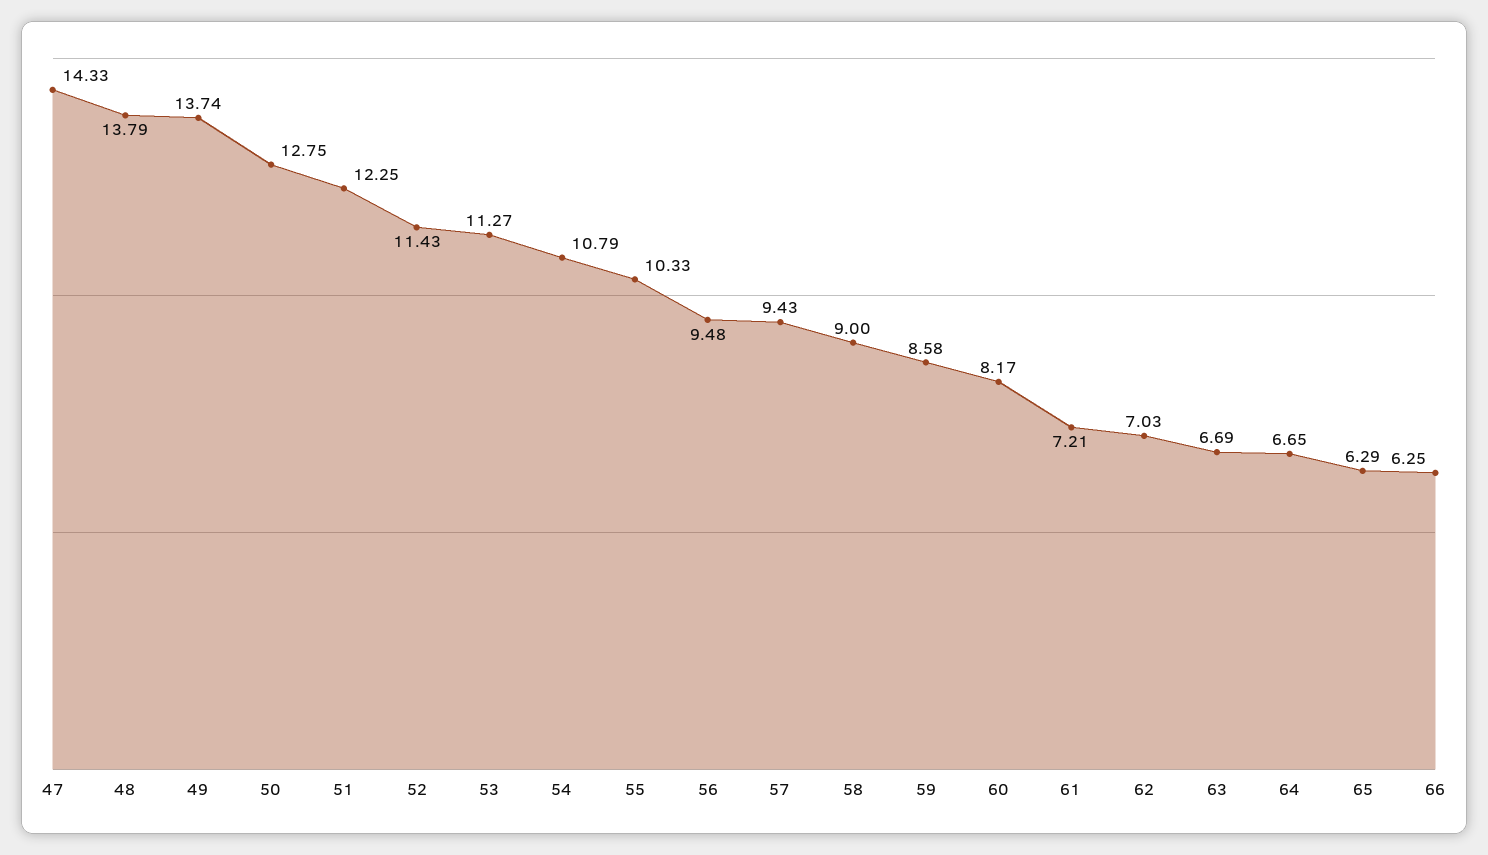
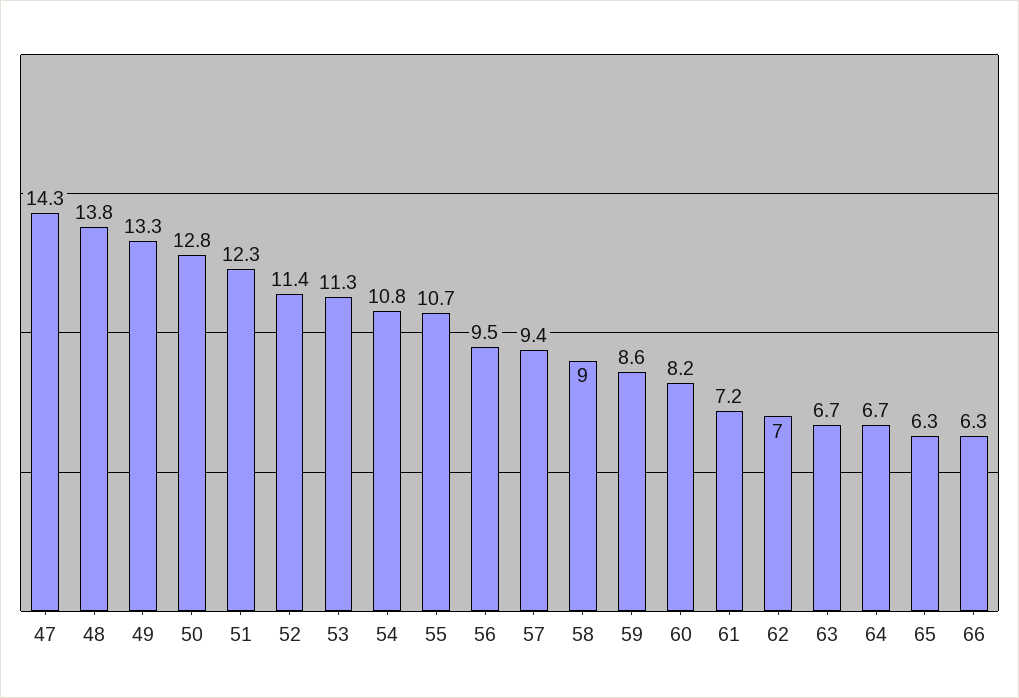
49: 13.74 -> 13.3
55: 10.33 -> 10.7

